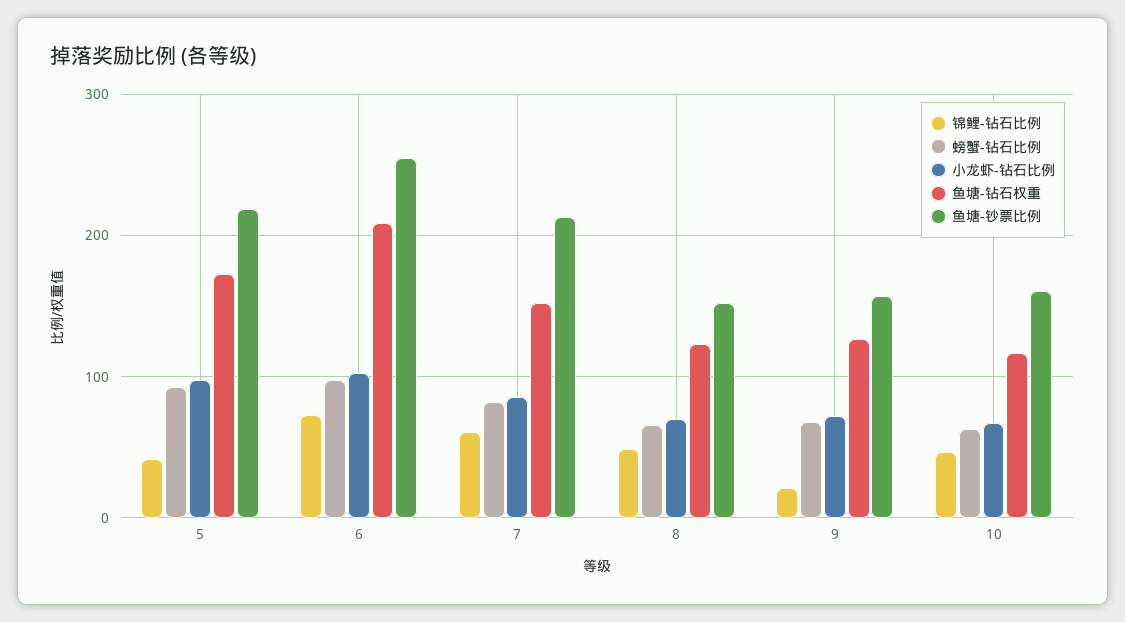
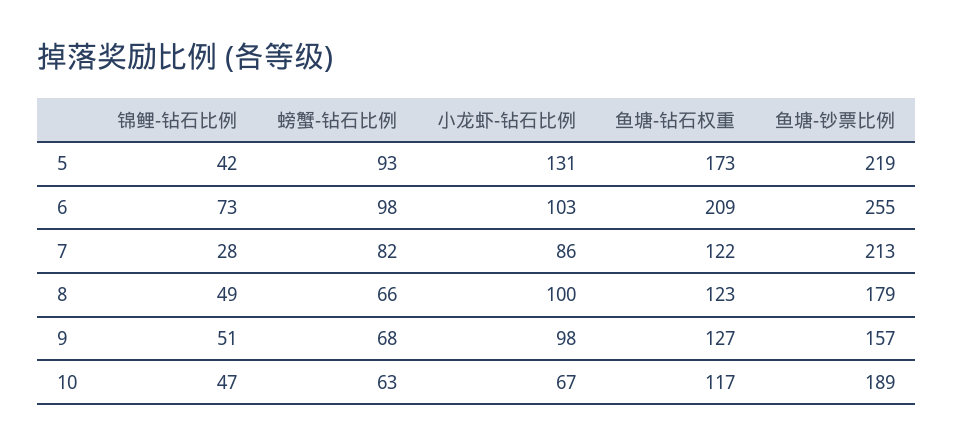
小龙虾-钻石比例, 5: 100 -> 131
锦鲤-钻石比例, 7: 60 -> 28
鱼塘-钻石权重, 7: 150 -> 122
小龙虾-钻石比例, 8: 70 -> 100
鱼塘-钞票比例, 8: 150 -> 179
锦鲤-钻石比例, 9: 20 -> 51
小龙虾-钻石比例, 9: 70 -> 98
鱼塘-钞票比例, 10: 160 -> 189

